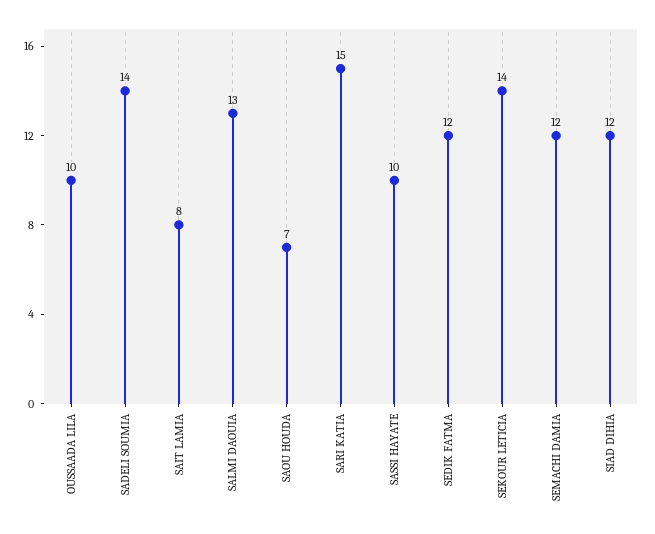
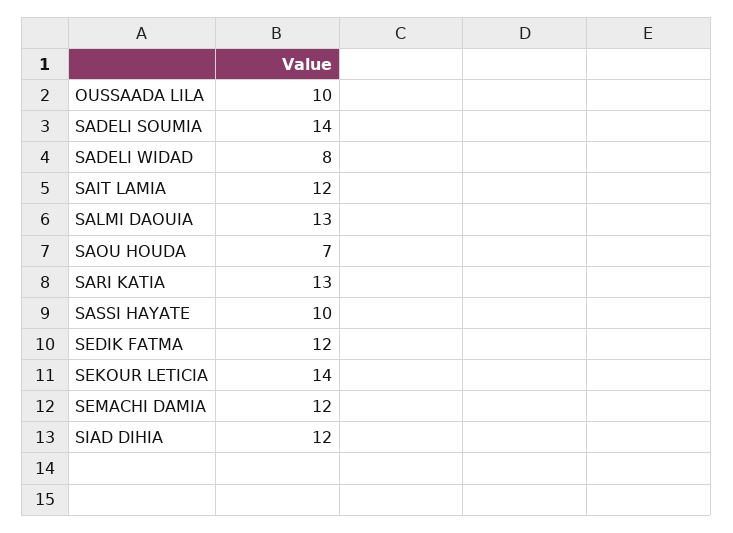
SAIT LAMIA: 8 -> 12
SARI KATIA: 15 -> 13
SADELI WIDAD: none -> 8

